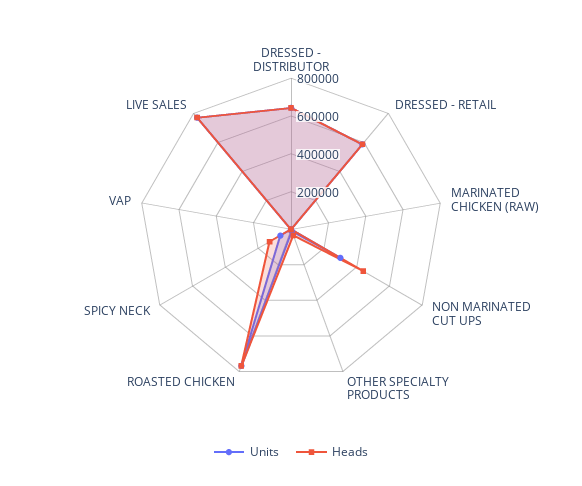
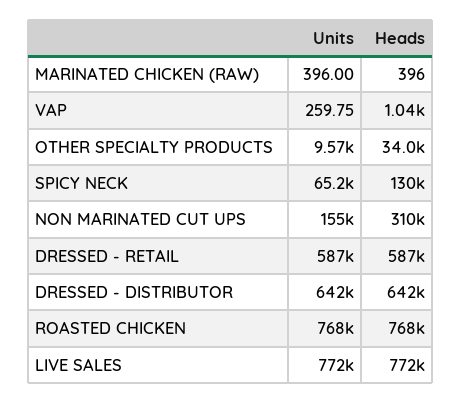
Units, NON MARINATED CUT UPS: 300000 -> 155000
Heads, NON MARINATED CUT UPS: 450000 -> 310000

